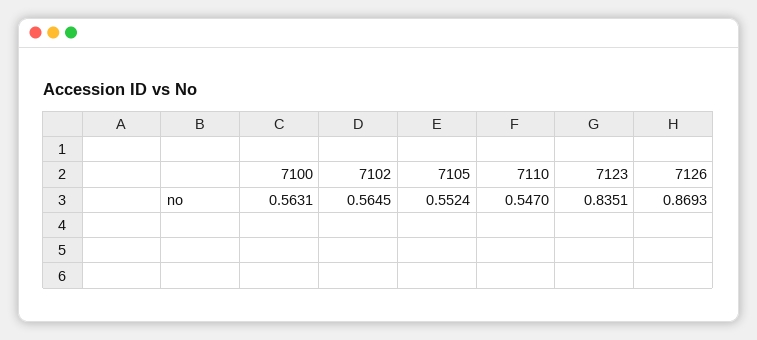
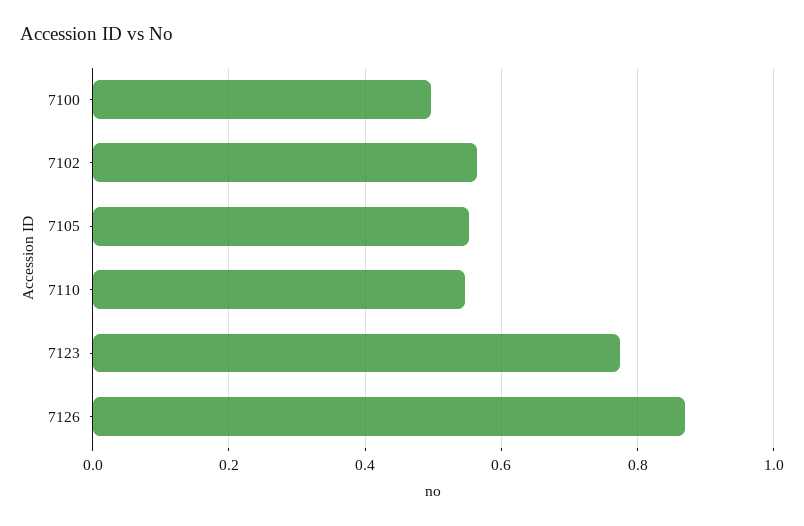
7100: 0.5631 -> 0.5
7123: 0.8351 -> 0.78

